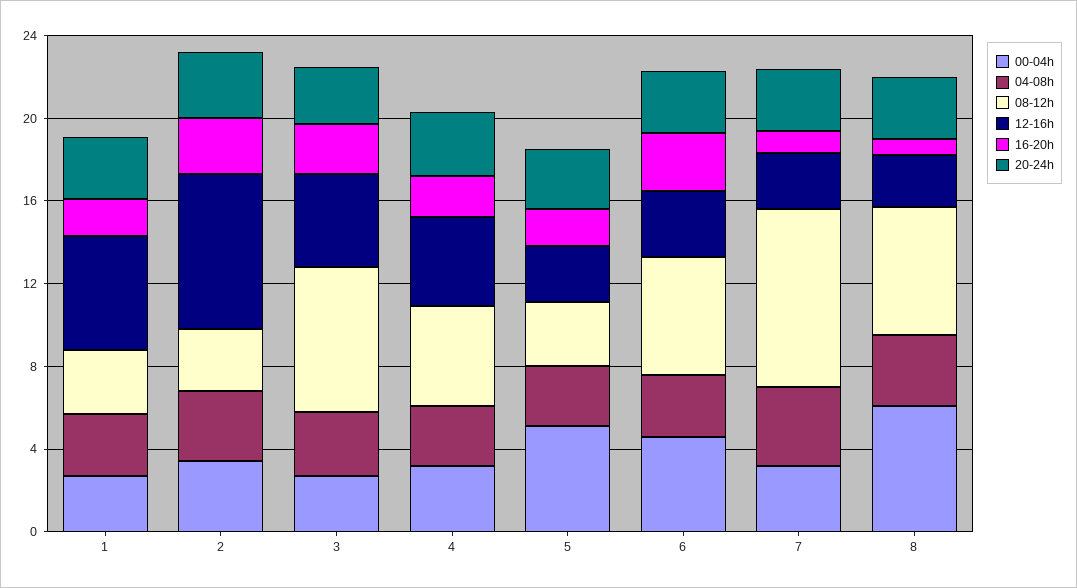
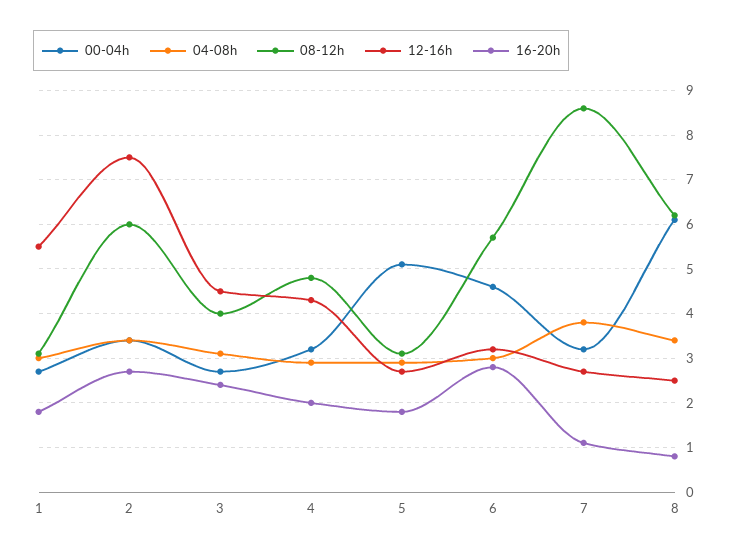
20-24h, 1: 3 -> none
08-12h, 2: 3 -> 6
20-24h, 2: 3 -> none
08-12h, 3: 7 -> 4
20-24h, 3: 3 -> none
20-24h, 4: 3 -> none
20-24h, 5: 3 -> none
20-24h, 6: 3 -> none
20-24h, 7: 3 -> none
20-24h, 8: 3 -> none

